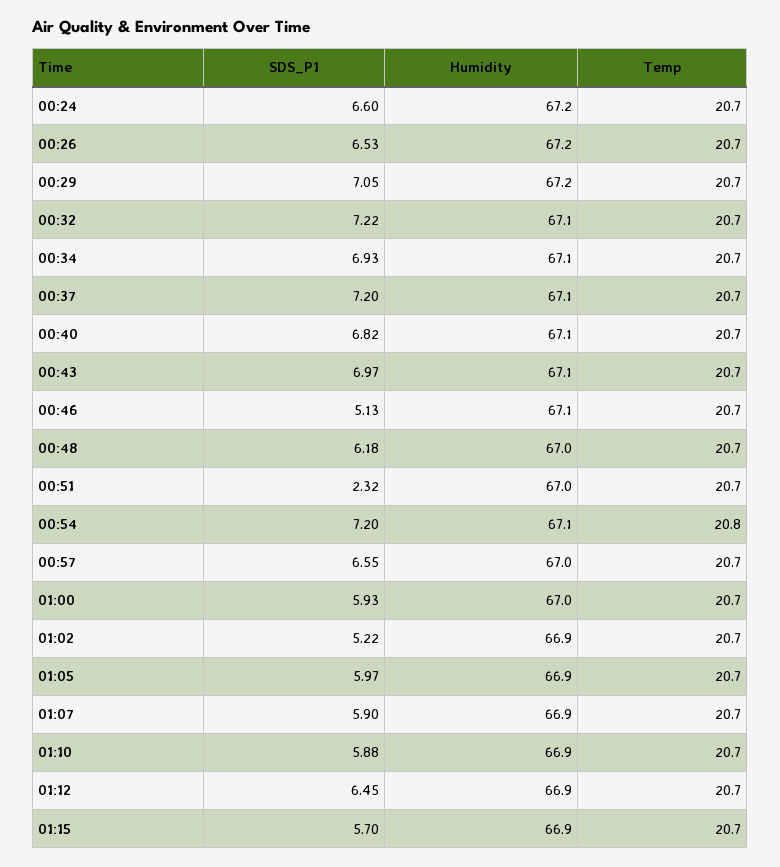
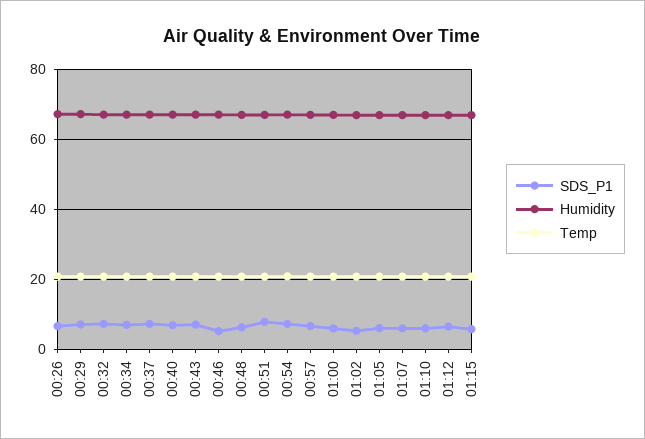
SDS_P1, 00:24: 6.6 -> none
Humidity, 00:24: 67.2 -> none
Temp, 00:24: 20.7 -> none
SDS_P1, 00:51: 2.32 -> 8

